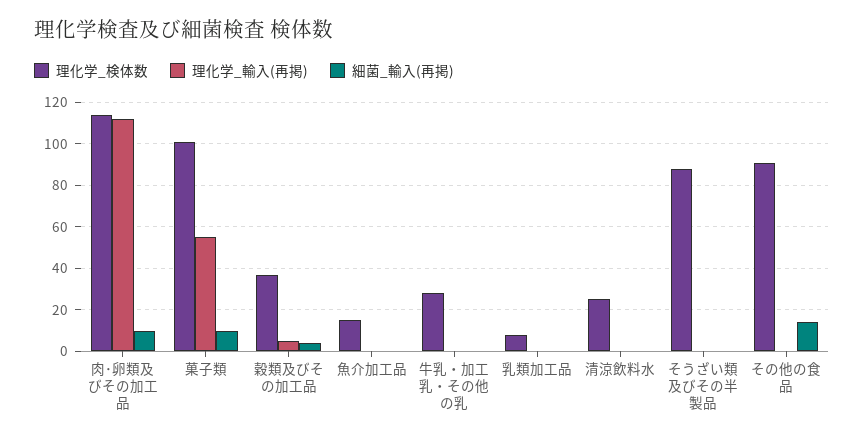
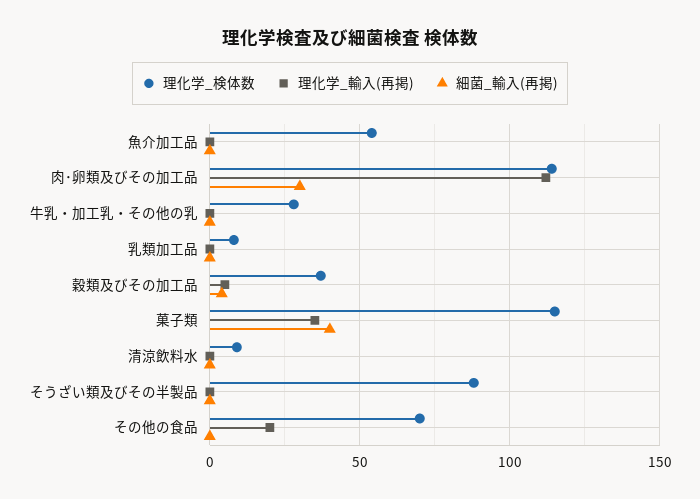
細菌_輸入(再掲), 肉･卵類及びその加工品: 10 -> 30
理化学_検体数, 菓子類: 100 -> 115
理化学_輸入(再掲), 菓子類: 55 -> 35
細菌_輸入(再掲), 菓子類: 10 -> 40
理化学_検体数, 魚介加工品: 15 -> 55
理化学_検体数, 清涼飲料水: 25 -> 10
理化学_検体数, その他の食品: 90 -> 70
理化学_輸入(再掲), その他の食品: 0 -> 20
細菌_輸入(再掲), その他の食品: 15 -> 0

